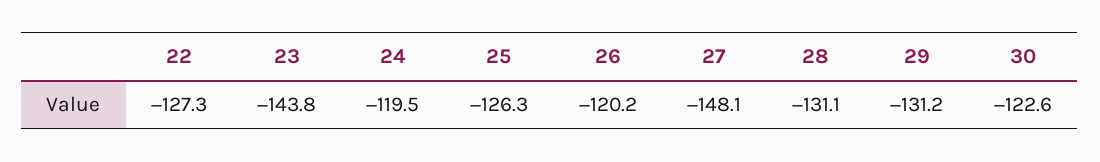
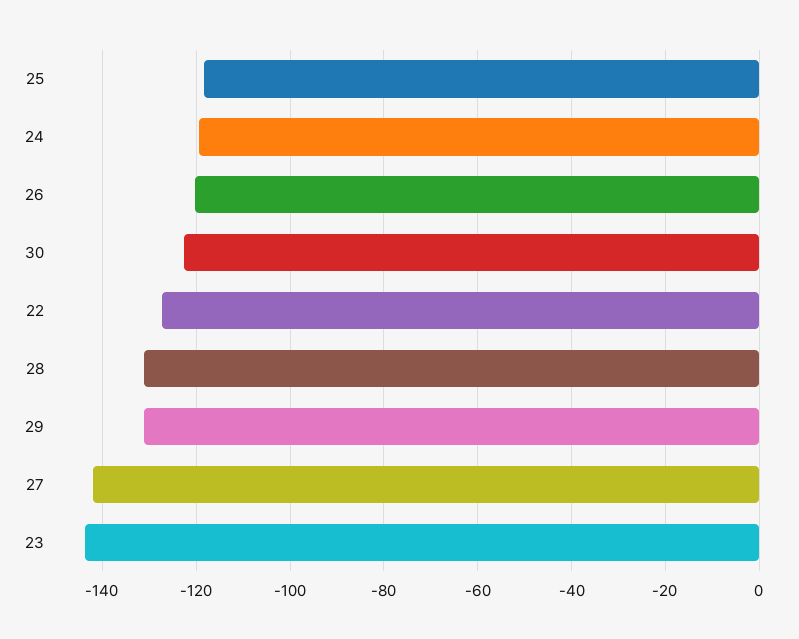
25: -126.3 -> -118
27: -148.1 -> -142

